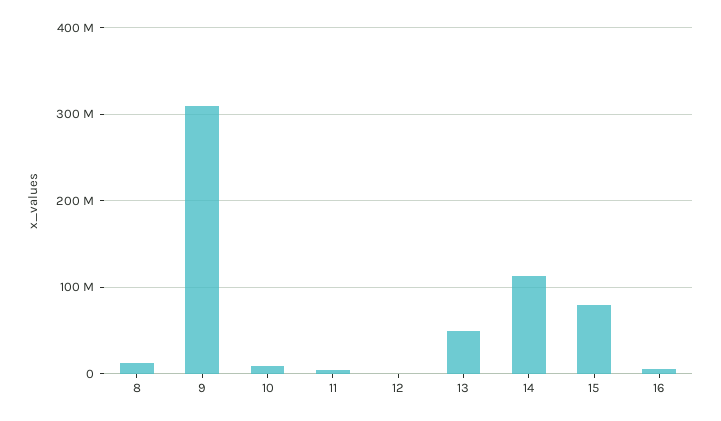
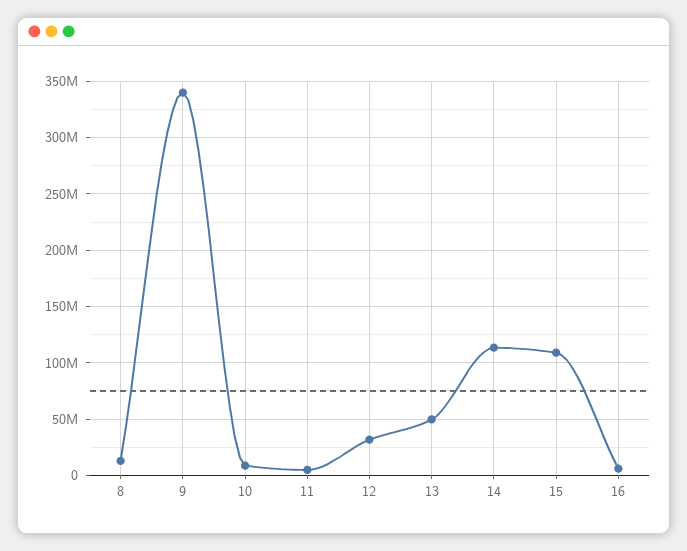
9: 310000000 -> 340000000
12: 0 -> 30000000
15: 80000000 -> 110000000

